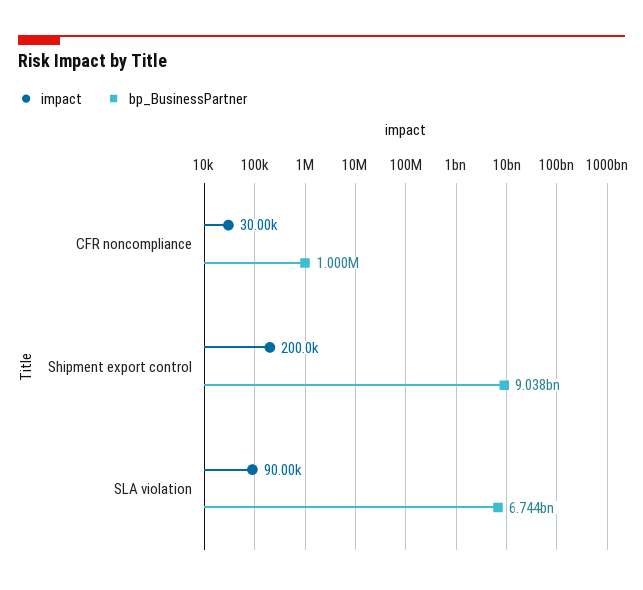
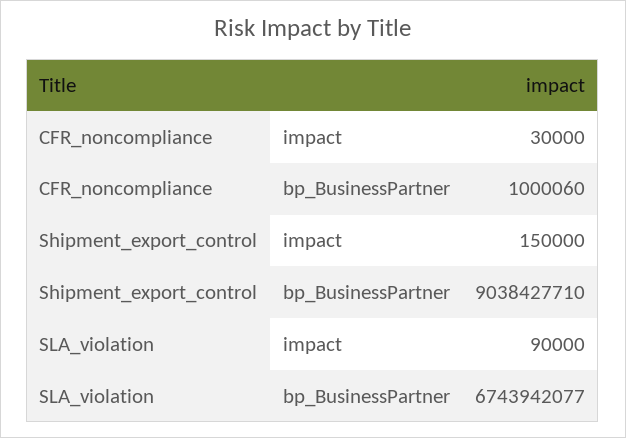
impact, Shipment export control: 200000 -> 150000

